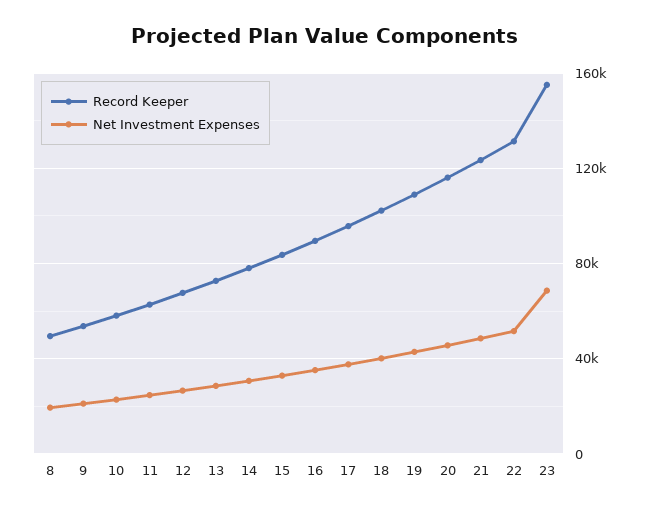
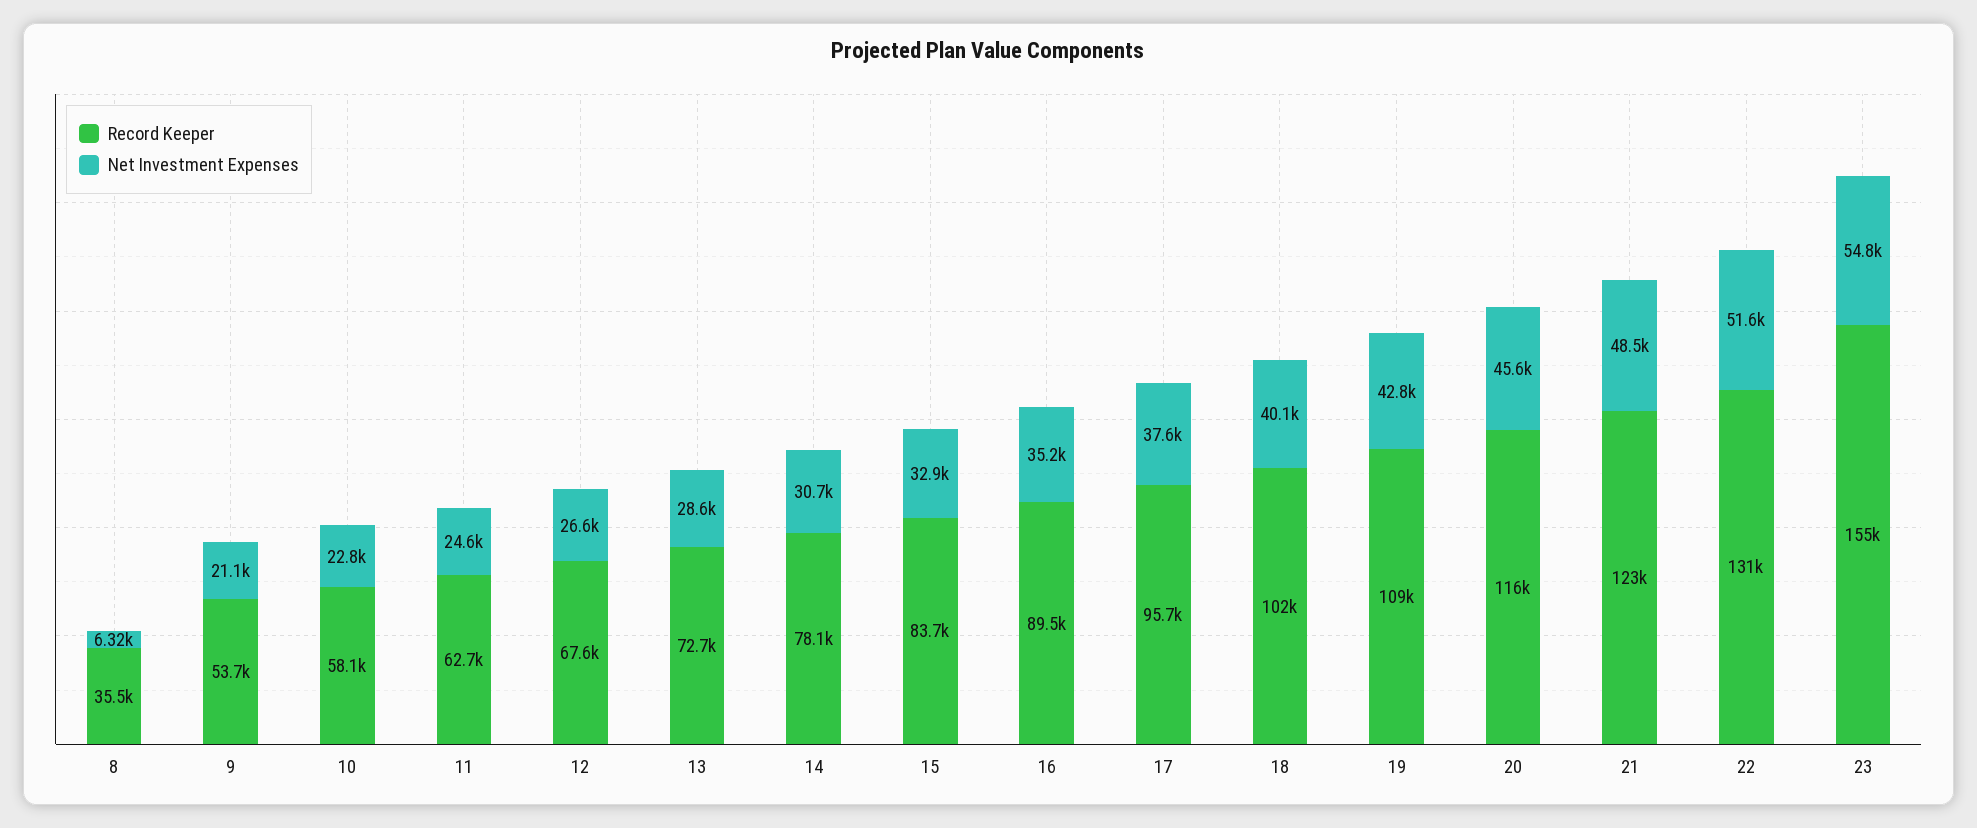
Record Keeper, 8: 50000 -> 35500
Net Investment Expenses, 8: 20000 -> 6320
Net Investment Expenses, 23: 70000 -> 54800

